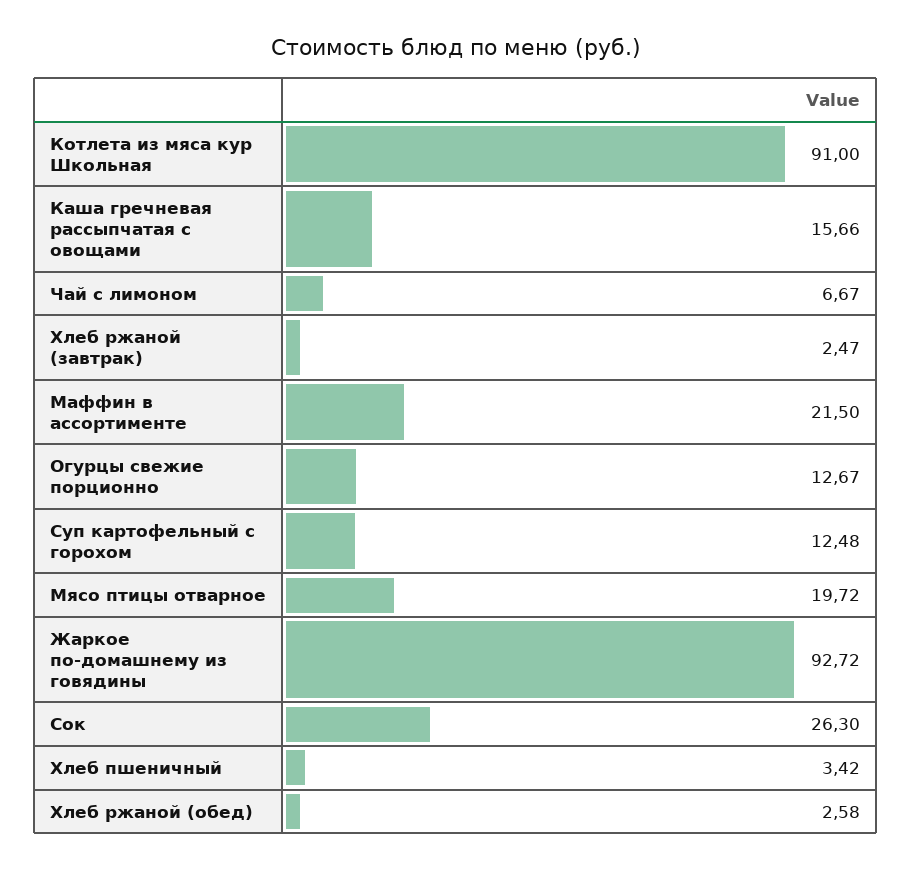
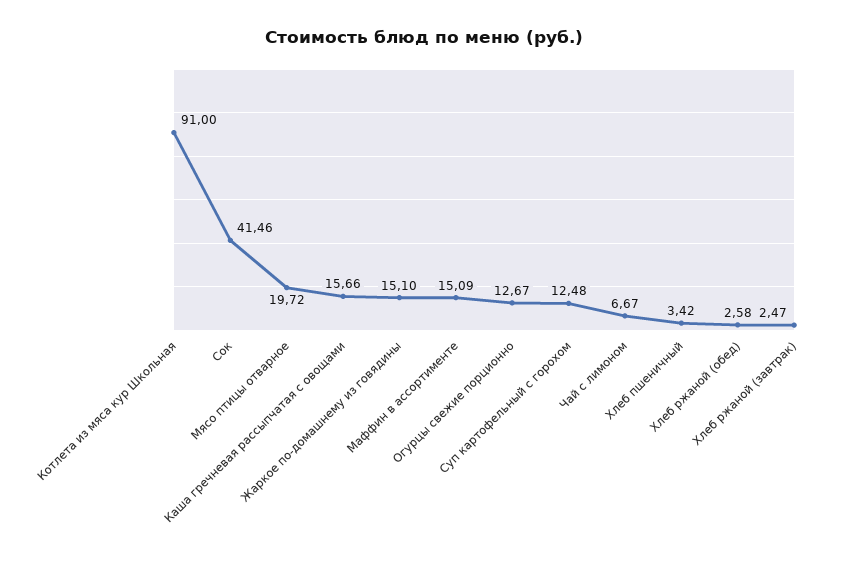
Маффин в ассортименте: 21.5 -> 15.09
Жаркое по-домашнему из говядины: 92.72 -> 15.1
Сок: 26.3 -> 41.46

